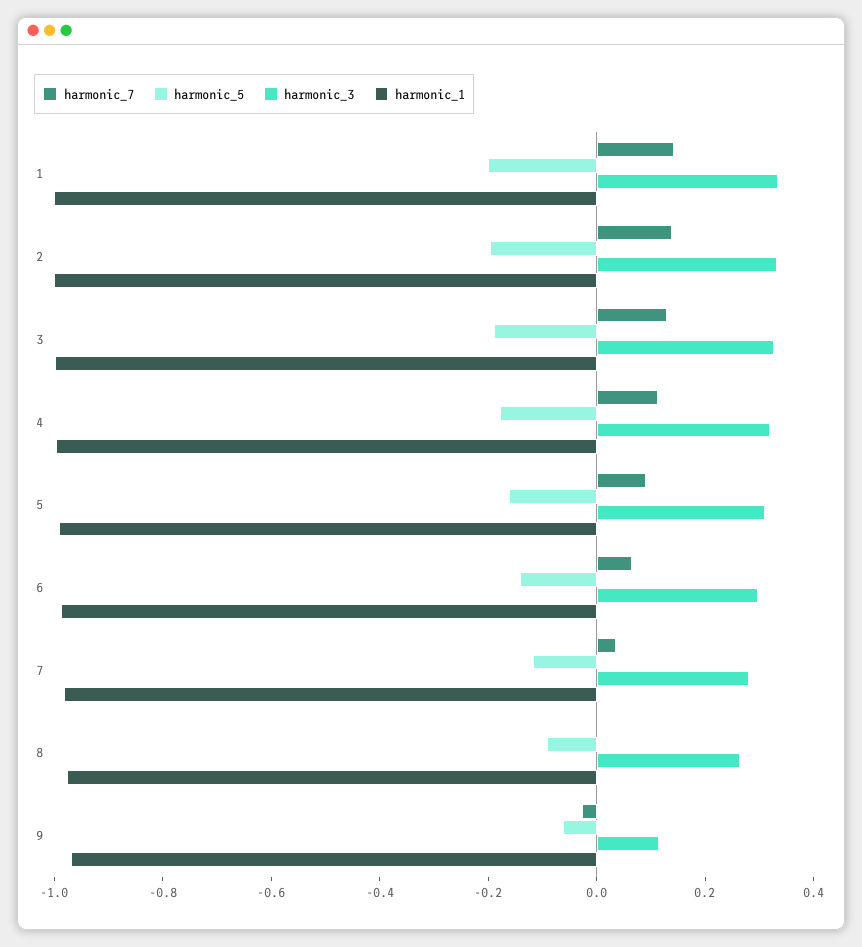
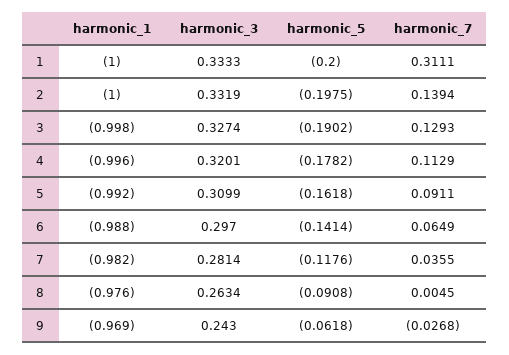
harmonic_7, 1: 0.15 -> 0.3111
harmonic_3, 9: 0.1 -> 0.243

